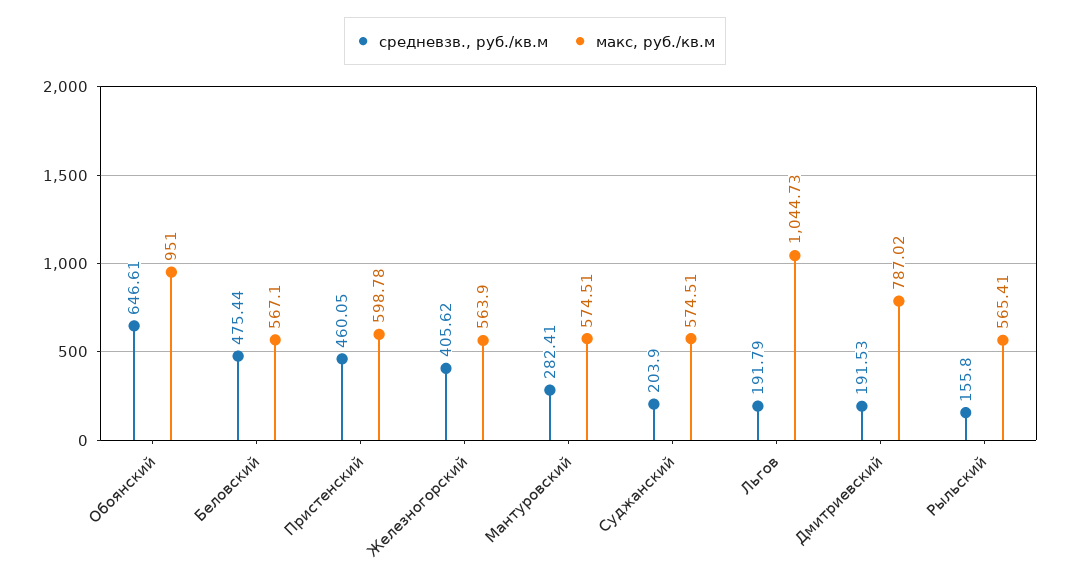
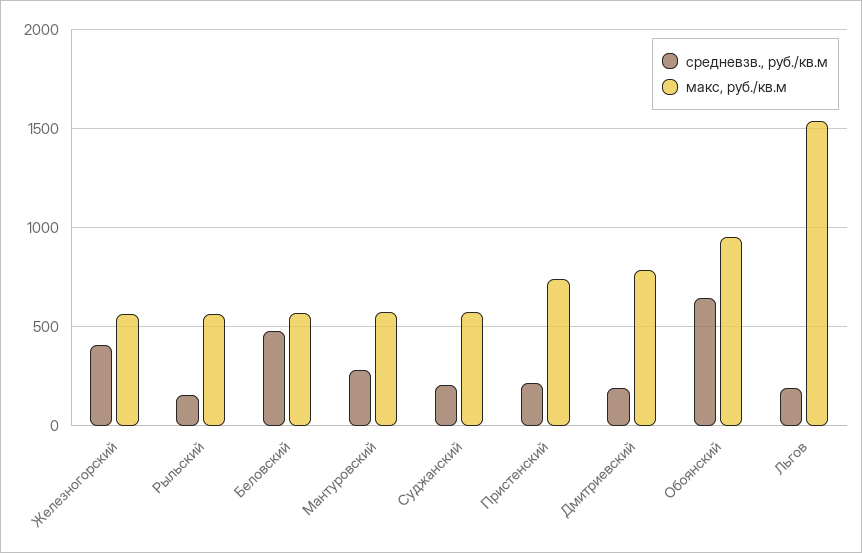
средневзв., руб./кв.м, Пристенский: 460.05 -> 200
макс, руб./кв.м, Пристенский: 598.78 -> 750
макс, руб./кв.м, Льгов: 1044.73 -> 1550

